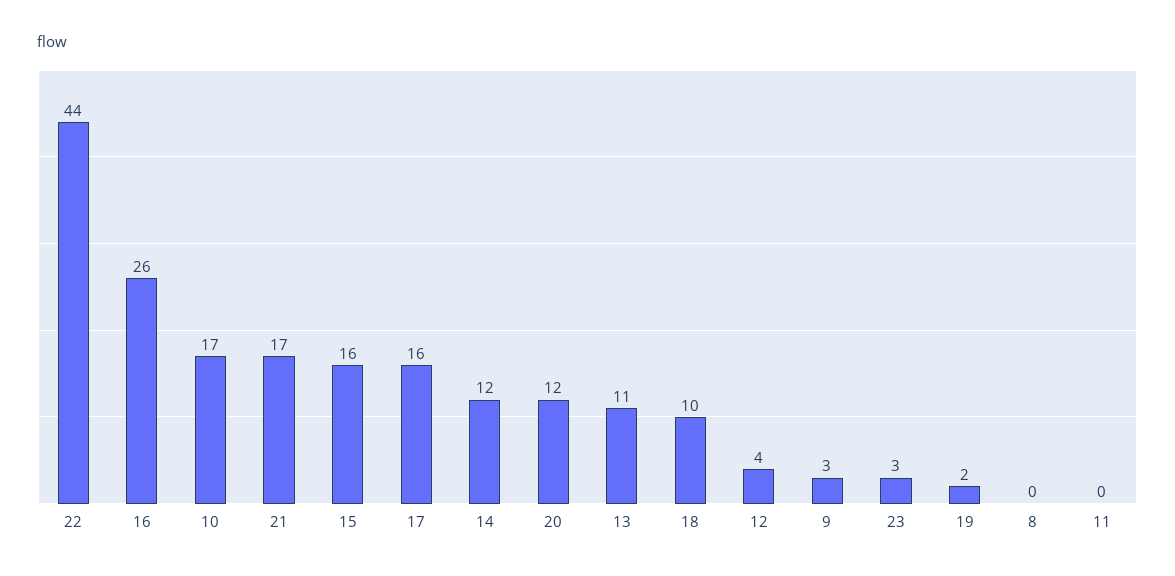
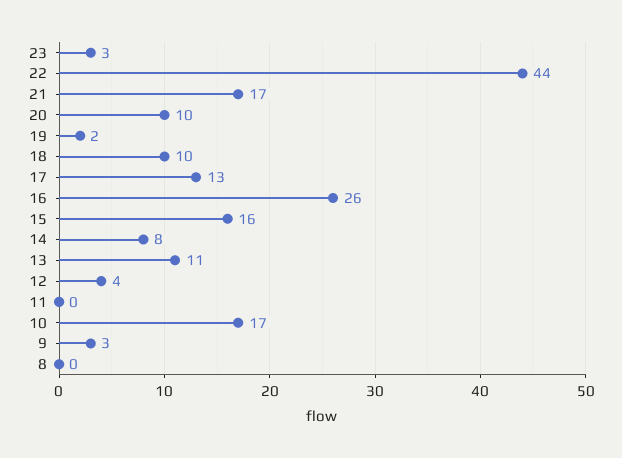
17: 16 -> 13
14: 12 -> 8
20: 12 -> 10

